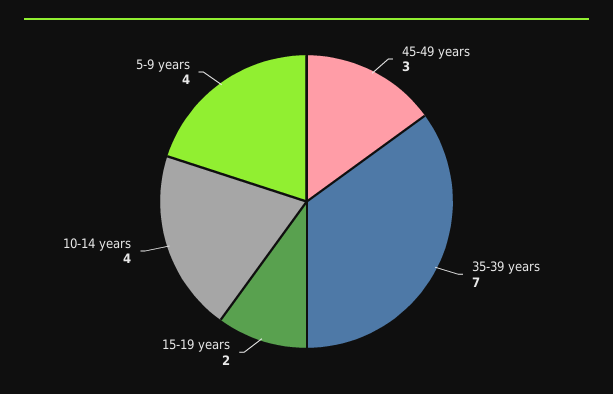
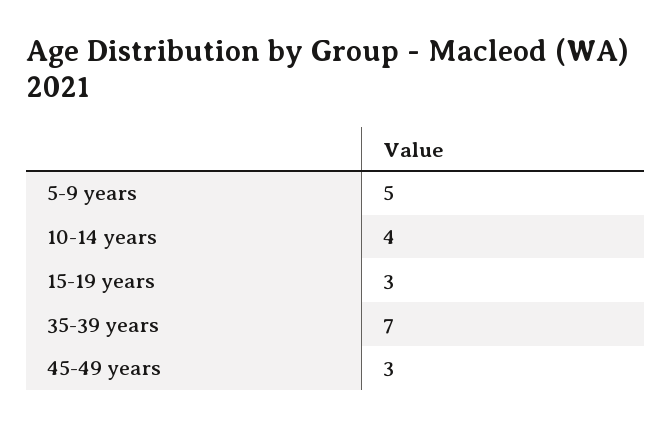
15-19 years: 2 -> 3
5-9 years: 4 -> 5

